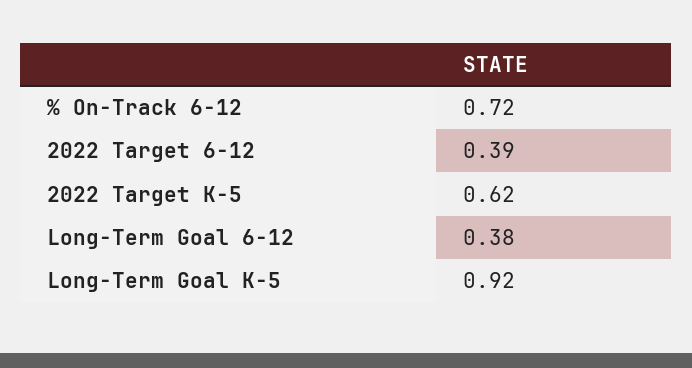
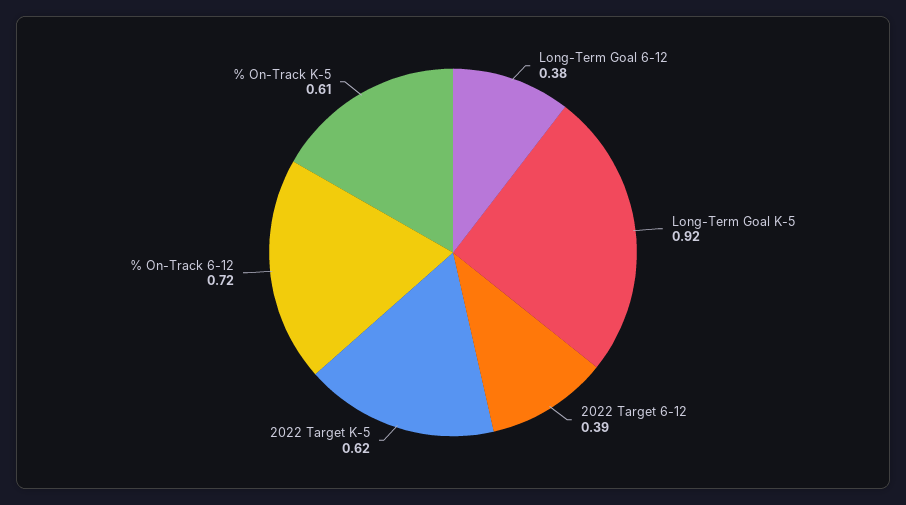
% On-Track K-5: none -> 0.61

